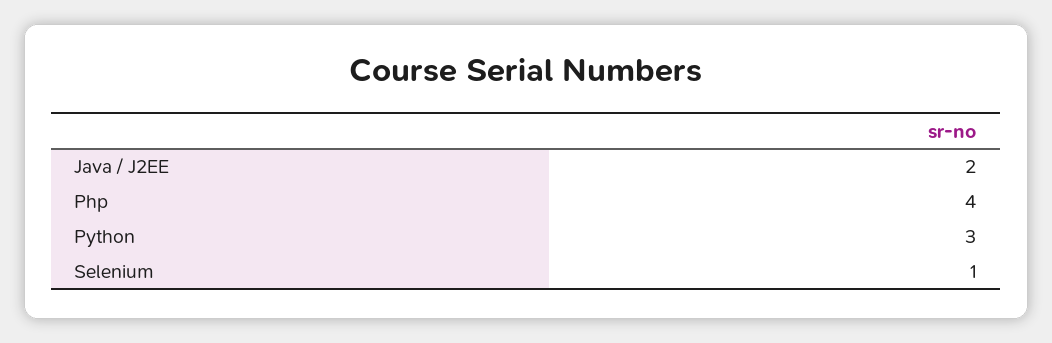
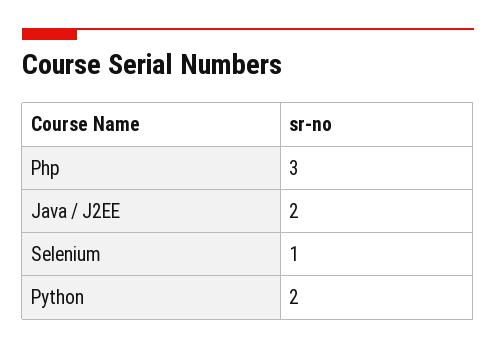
Php: 4 -> 3
Python: 3 -> 2

